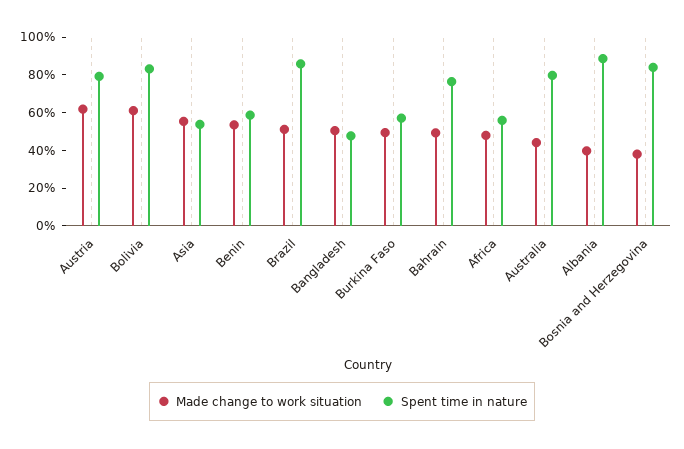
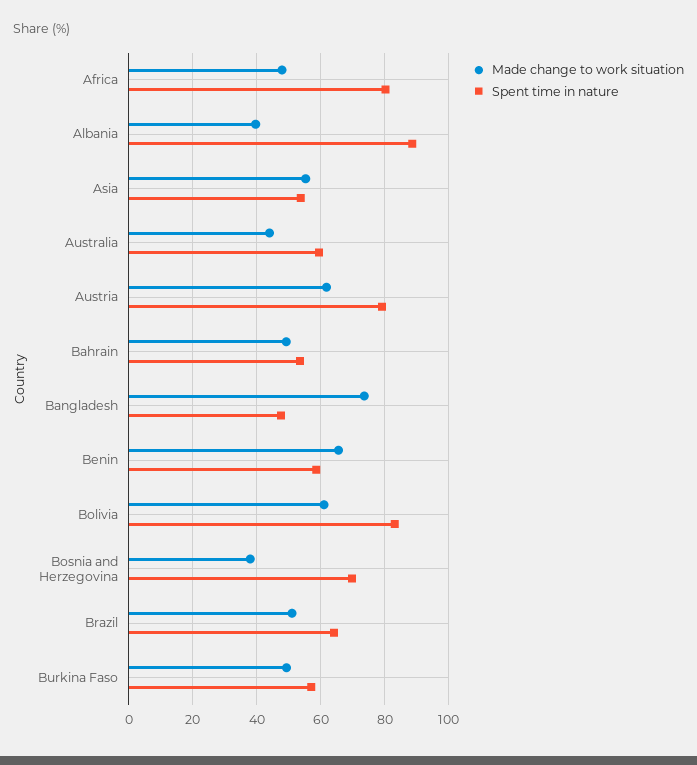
Made change to work situation, Benin: 55 -> 66
Spent time in nature, Brazil: 85 -> 64
Made change to work situation, Bangladesh: 50 -> 74
Spent time in nature, Bahrain: 75 -> 54
Spent time in nature, Africa: 55 -> 80
Spent time in nature, Australia: 80 -> 60
Spent time in nature, Bosnia and Herzegovina: 85 -> 70

